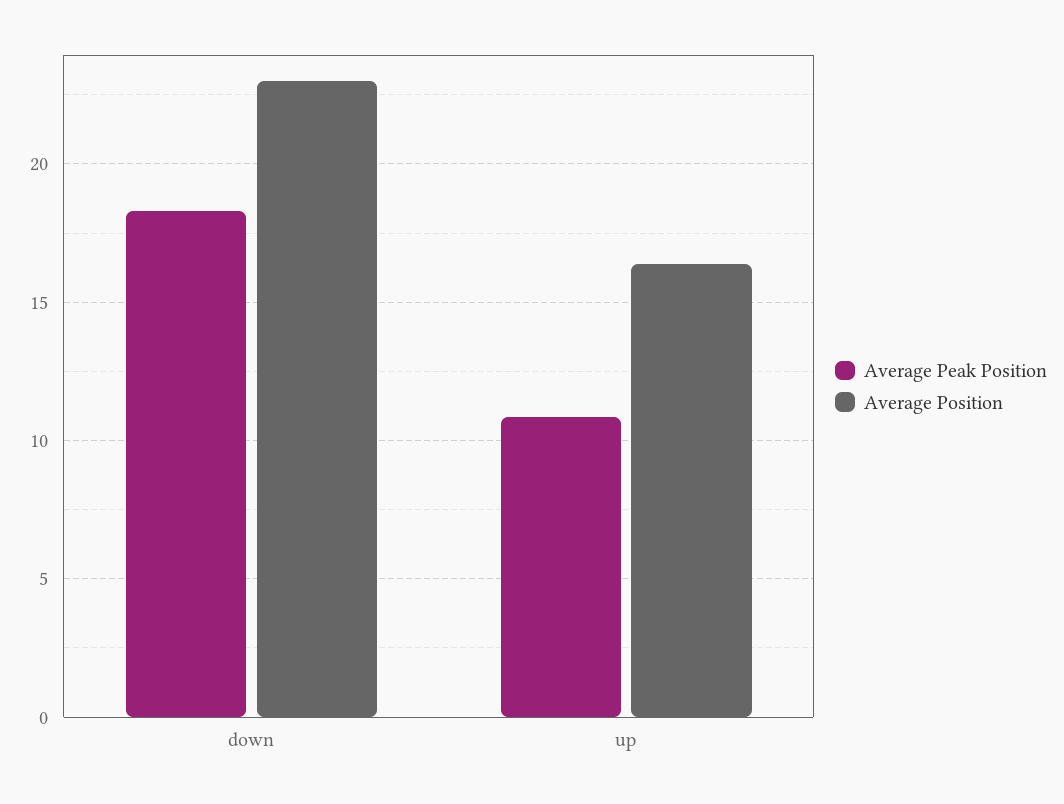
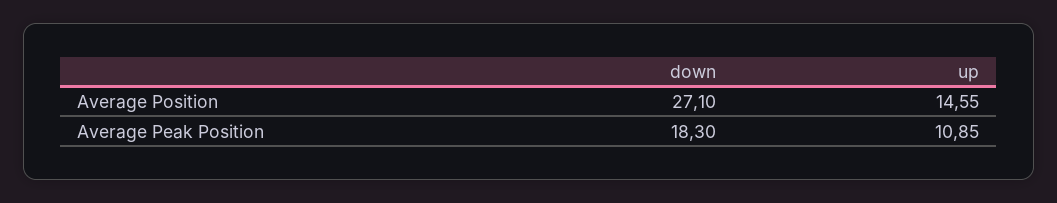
Average Position, down: 23 -> 27.1
Average Position, up: 16.5 -> 14.55

